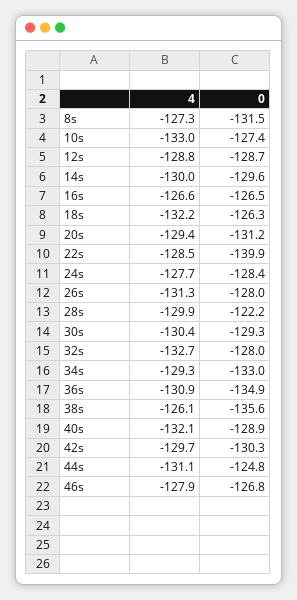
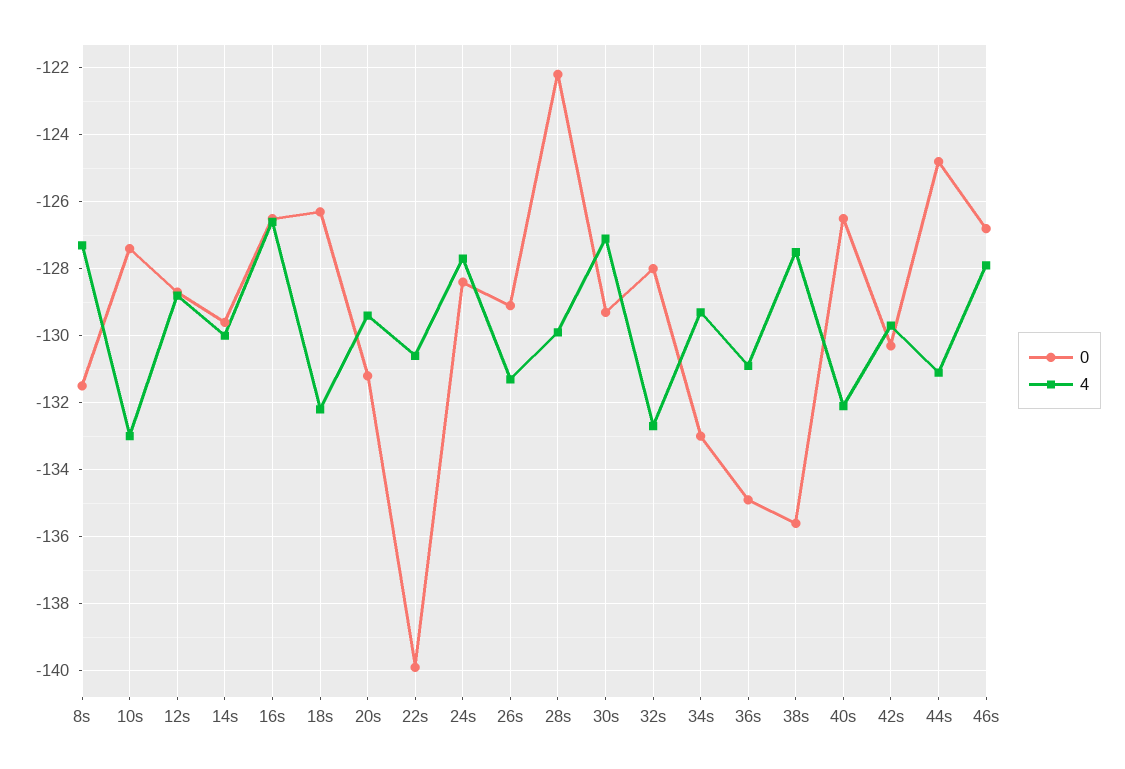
4, 22s: -128.5 -> -130.5
0, 26s: -128 -> -129
4, 30s: -130.4 -> -127
4, 38s: -126.1 -> -127.5
0, 40s: -128.9 -> -126.5

